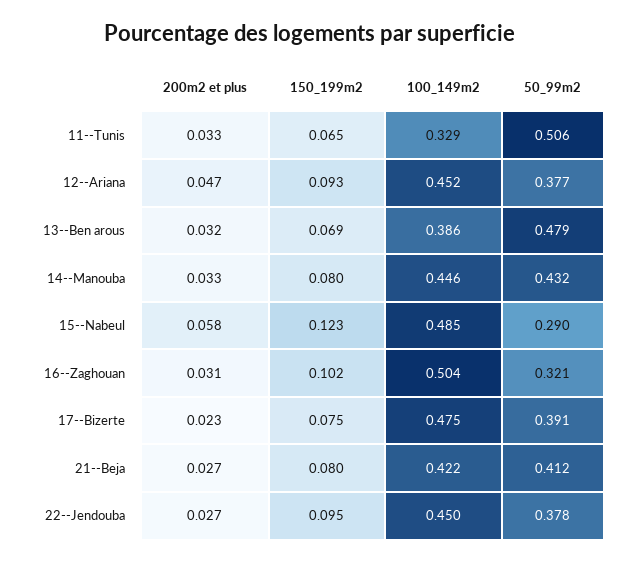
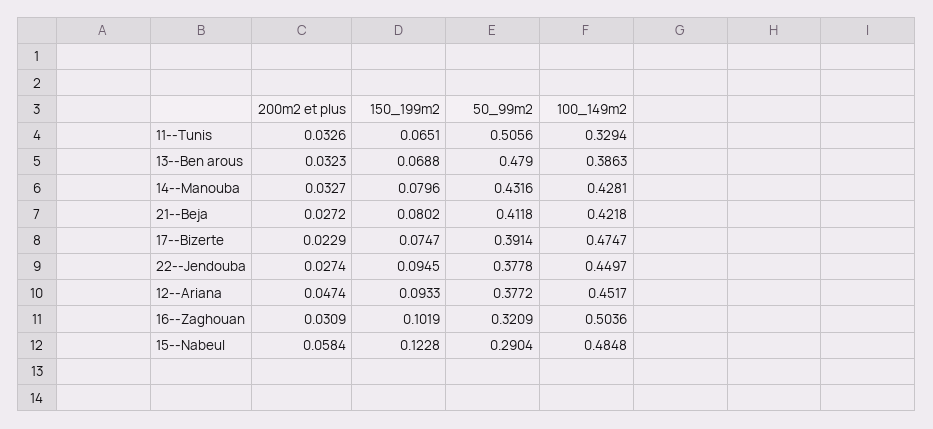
100_149m2, 14--Manouba: 0.446 -> 0.4281

